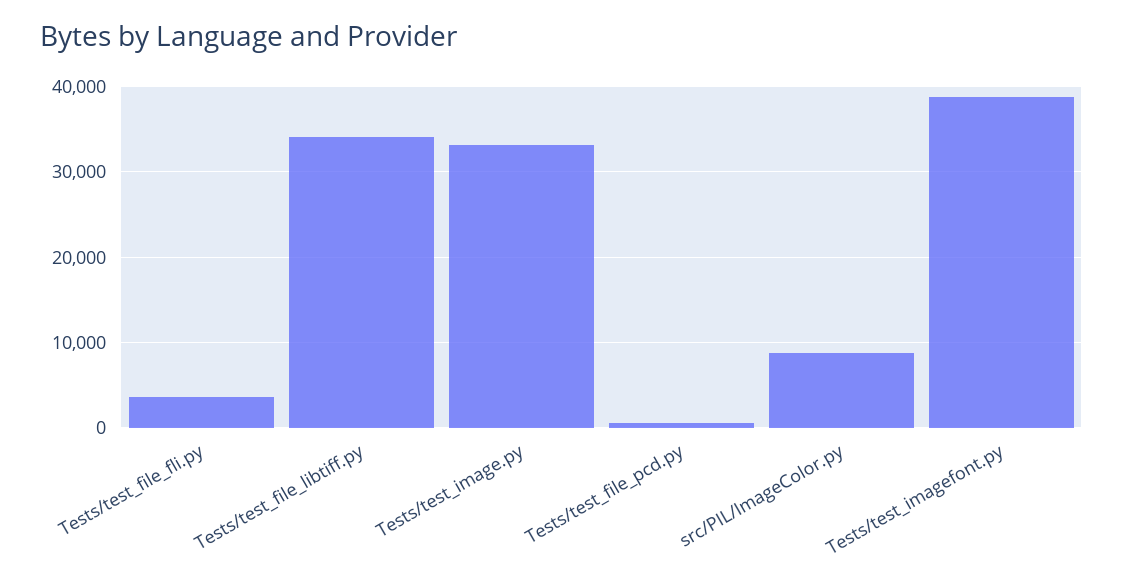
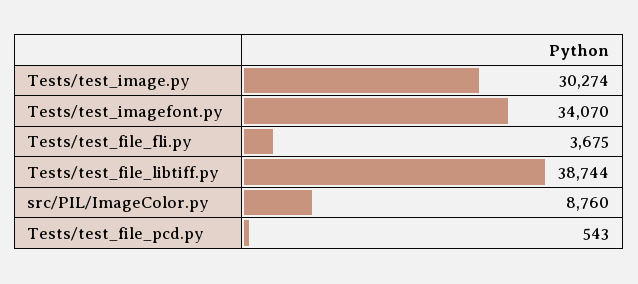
Tests/test_file_libtiff.py: 34000 -> 38744
Tests/test_image.py: 33000 -> 30274
Tests/test_imagefont.py: 39000 -> 34070

